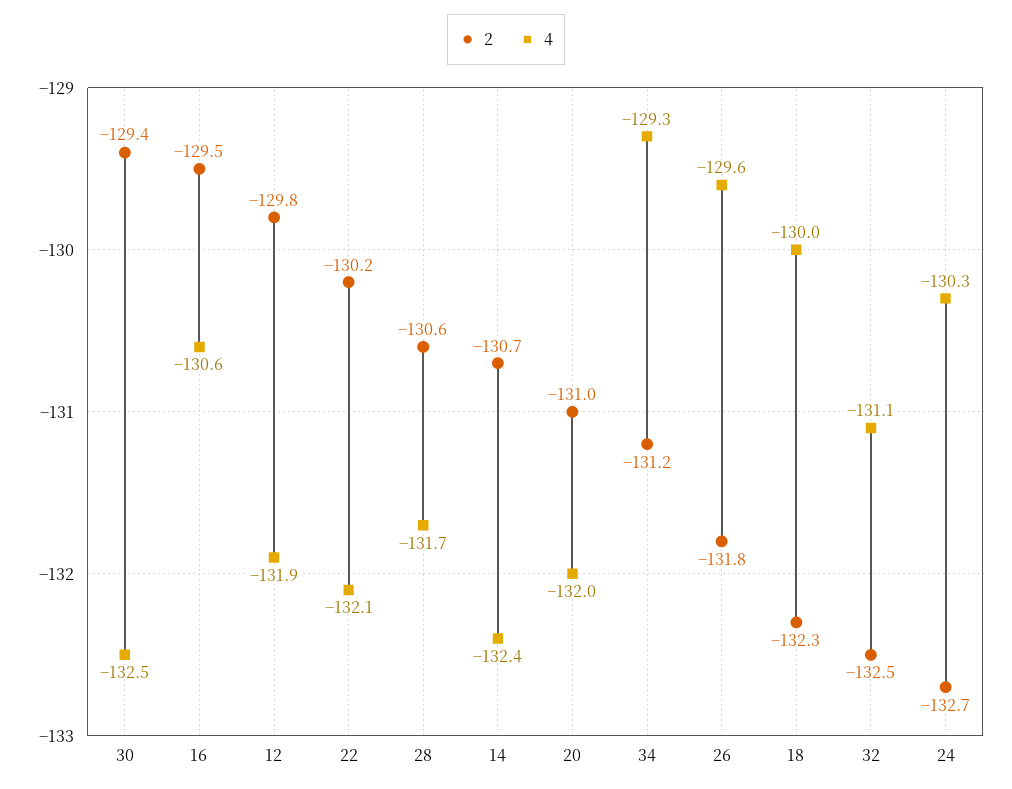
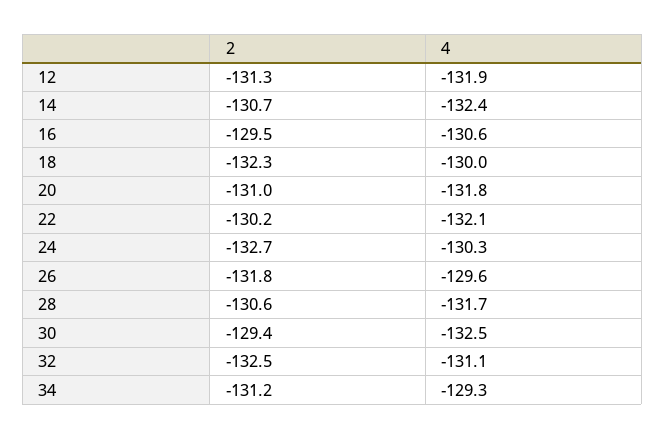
2, 12: -129.8 -> -131.3
4, 20: -132 -> -131.8

